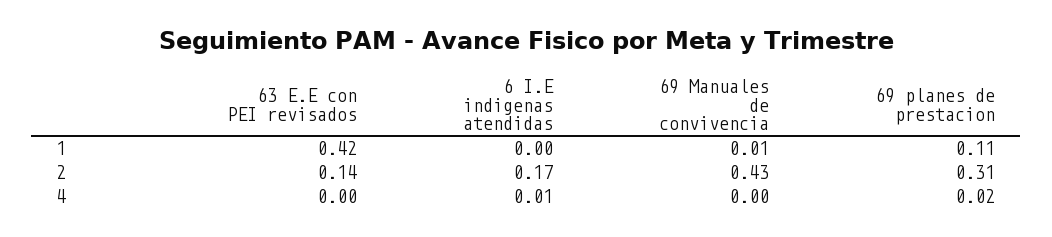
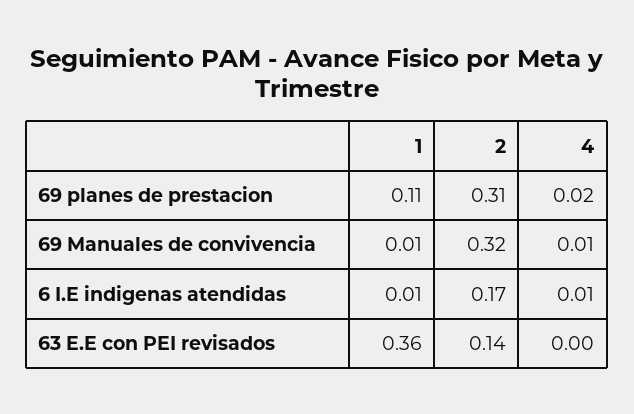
63 E.E con PEI revisados, 1: 0.42 -> 0.36
6 I.E indigenas atendidas, 1: 0 -> 0.01
69 Manuales de convivencia, 2: 0.43 -> 0.32
69 Manuales de convivencia, 4: 0 -> 0.01

